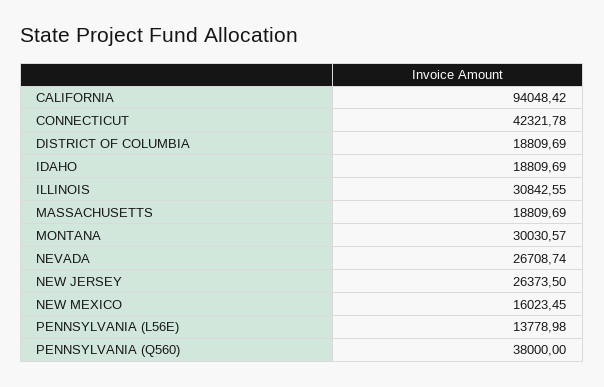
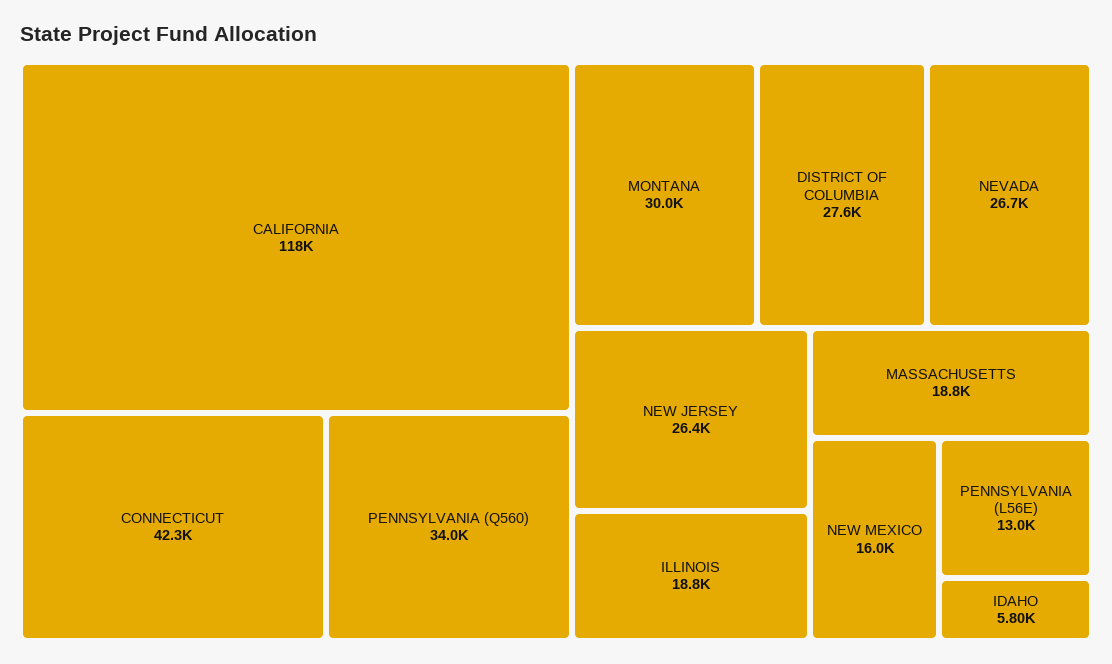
CALIFORNIA: 94048.42 -> 118000
DISTRICT OF COLUMBIA: 18809.69 -> 27600
IDAHO: 18809.69 -> 5800
ILLINOIS: 30842.55 -> 18800
PENNSYLVANIA (L56E): 13778.98 -> 13000
PENNSYLVANIA (Q560): 38000 -> 34000

